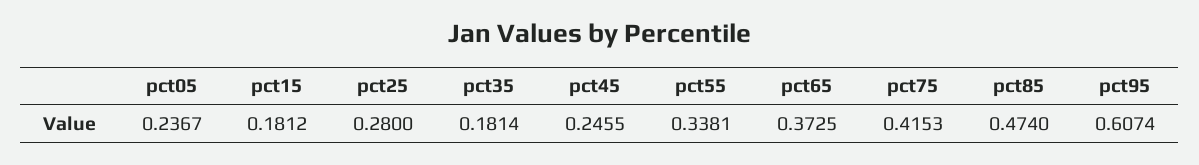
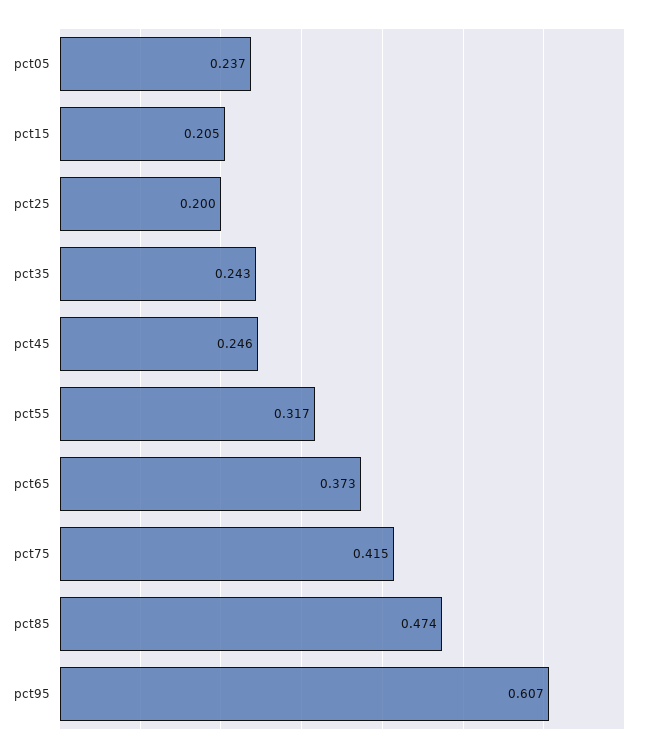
pct15: 0.1812 -> 0.205
pct25: 0.28 -> 0.2
pct35: 0.1814 -> 0.243
pct55: 0.3381 -> 0.317

